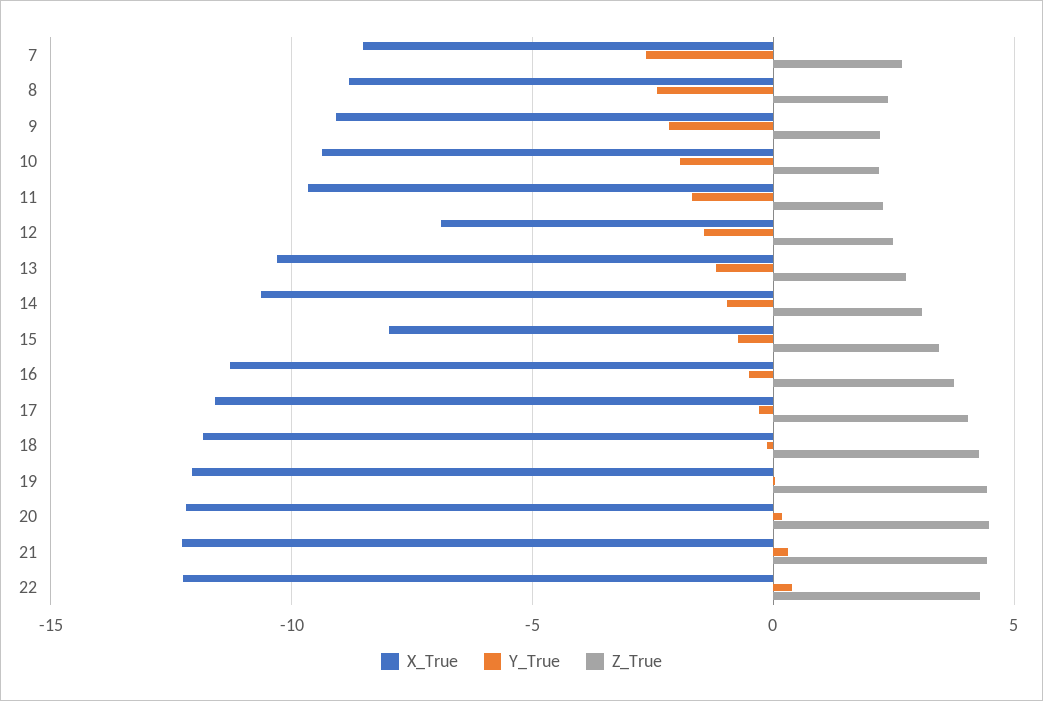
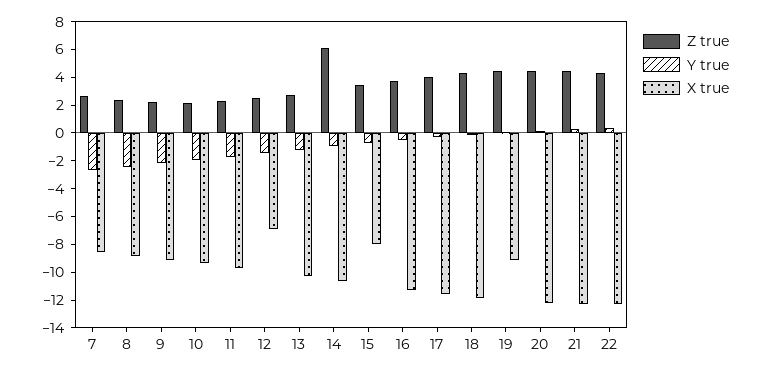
Z_True, 14: 3 -> 6
X_True, 19: -12 -> -9

